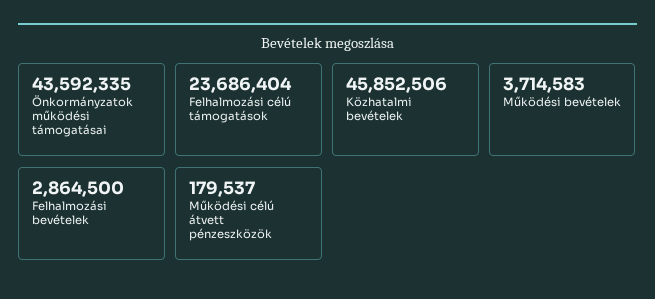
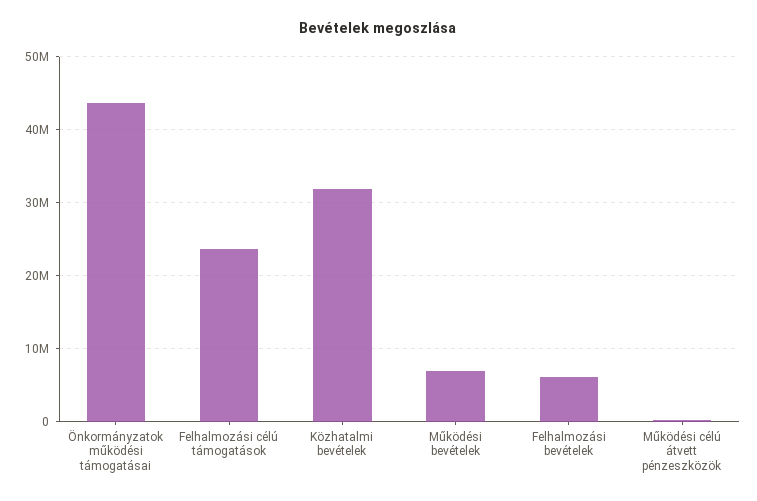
Közhatalmi bevételek: 45852506 -> 32000000
Működési bevételek: 3714583 -> 7000000
Felhalmozási bevételek: 2864500 -> 6000000

